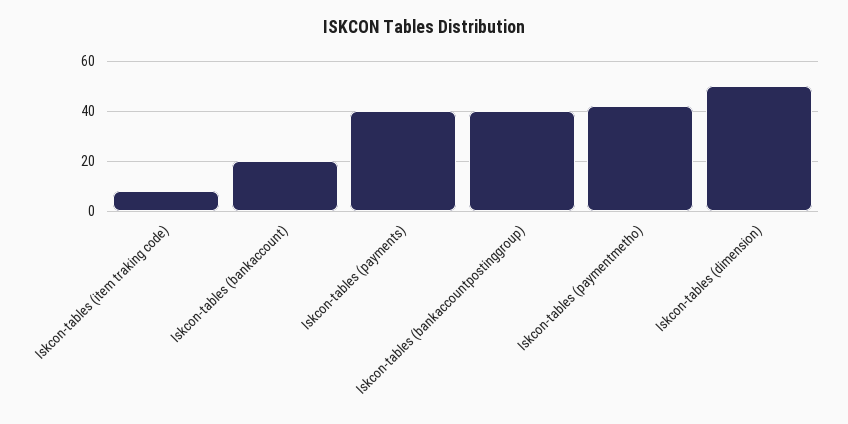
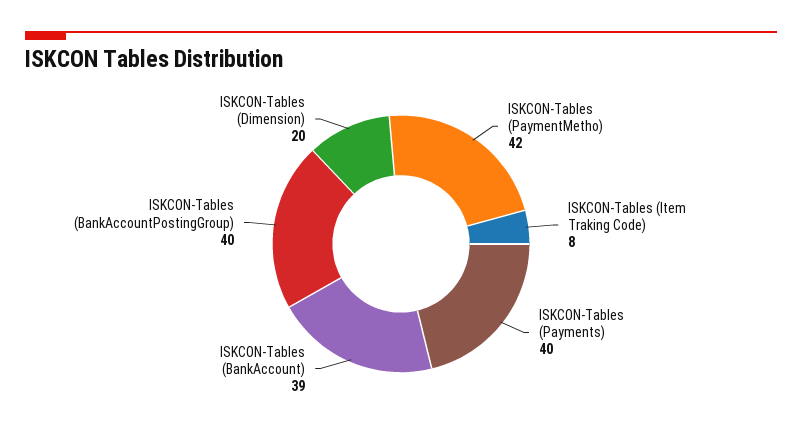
Iskcon-tables (bankaccount): 20 -> 39
Iskcon-tables (dimension): 50 -> 20

